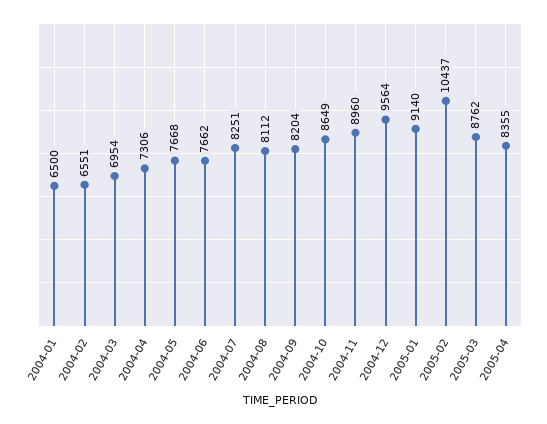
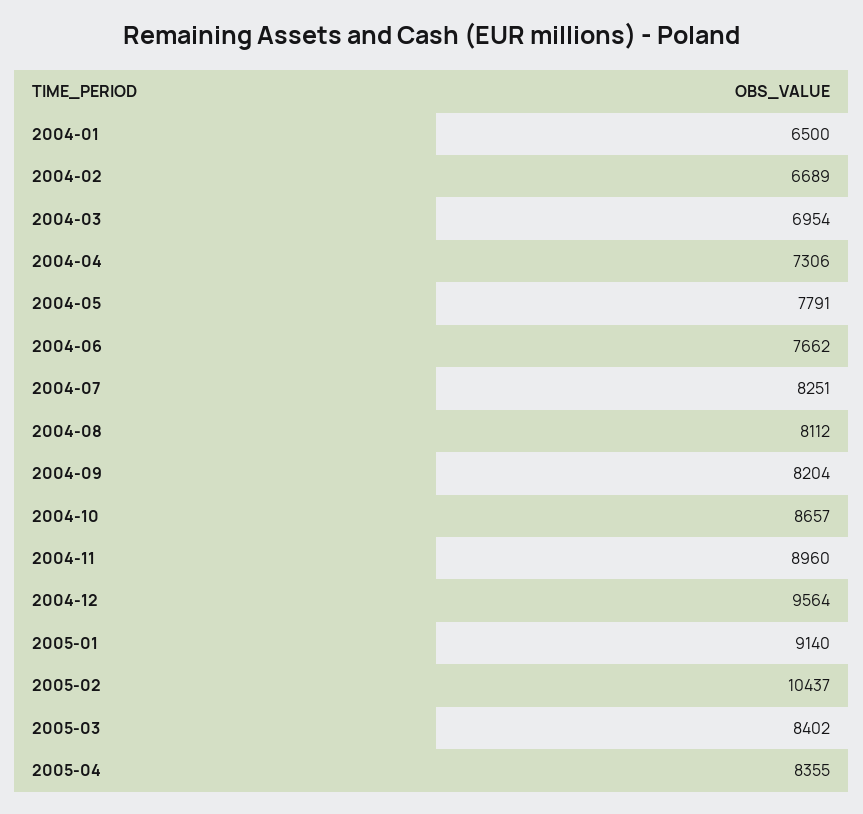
2004-02: 6551 -> 6689
2004-05: 7668 -> 7791
2004-10: 8649 -> 8657
2005-03: 8762 -> 8402

